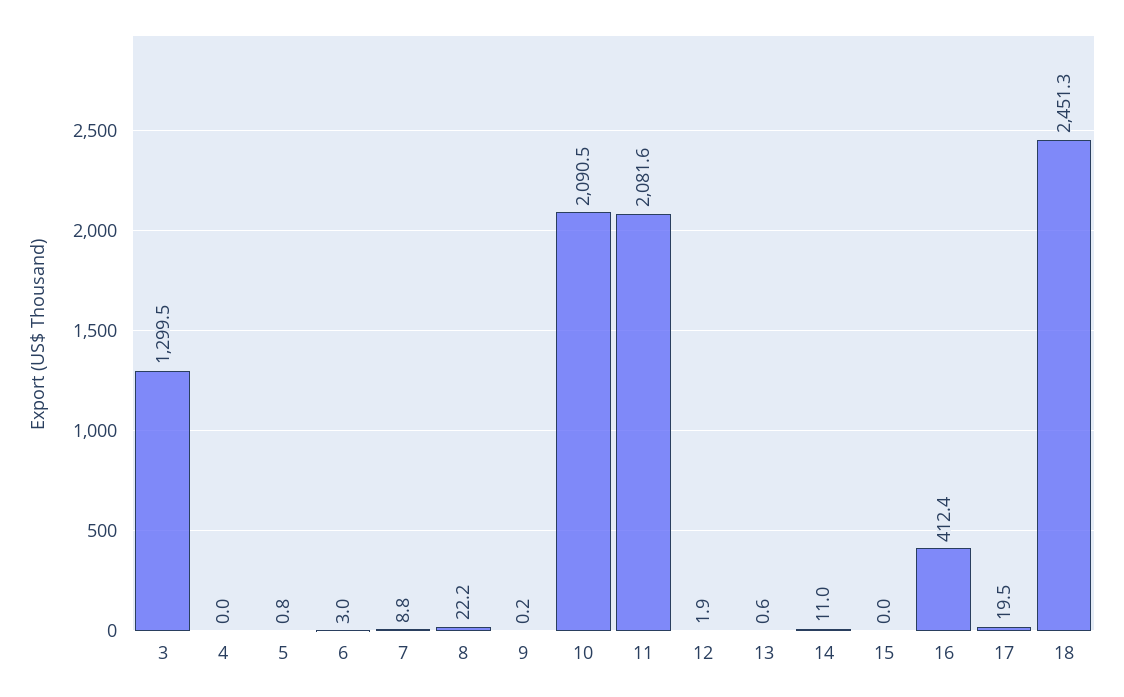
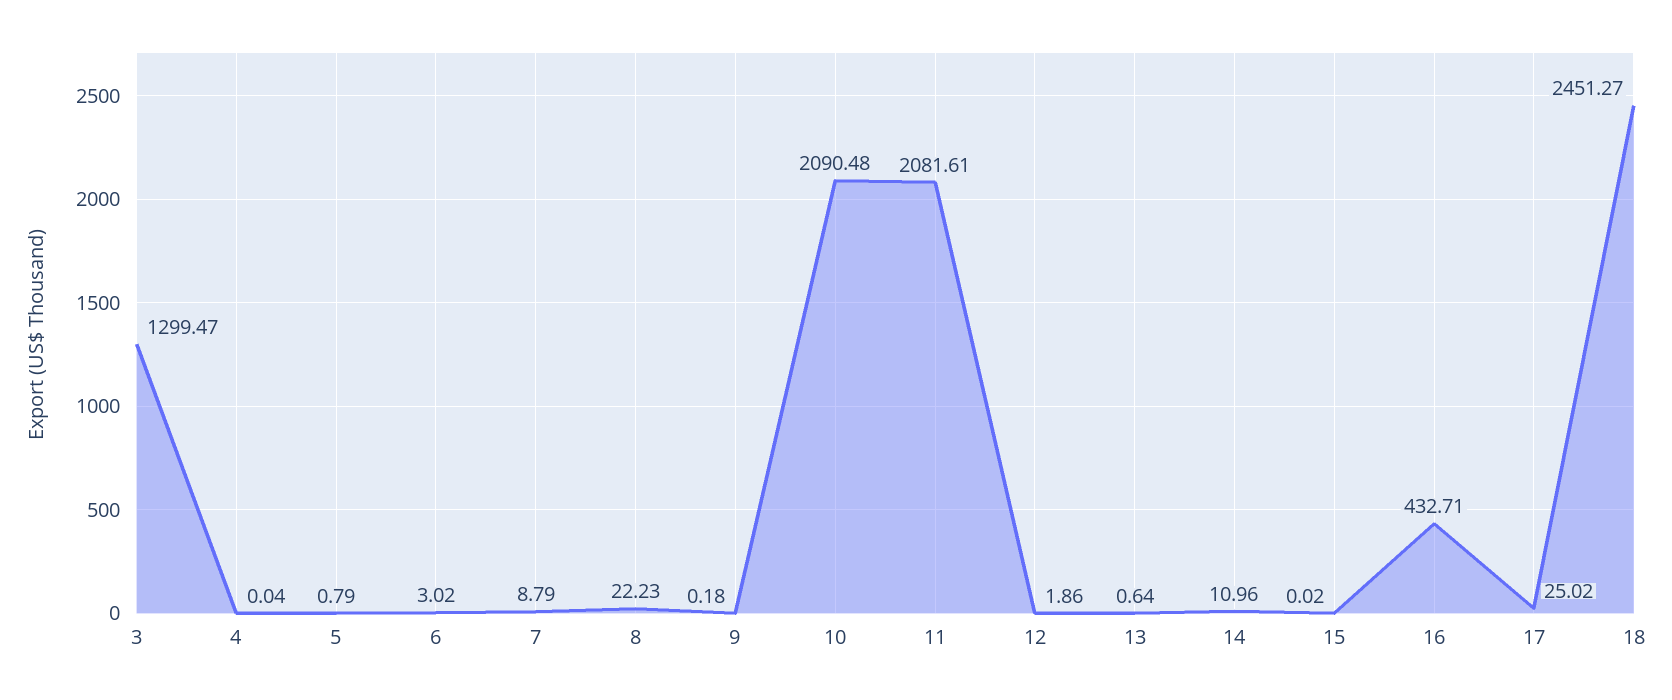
16: 412.4 -> 432.71
17: 19.5 -> 25.02

